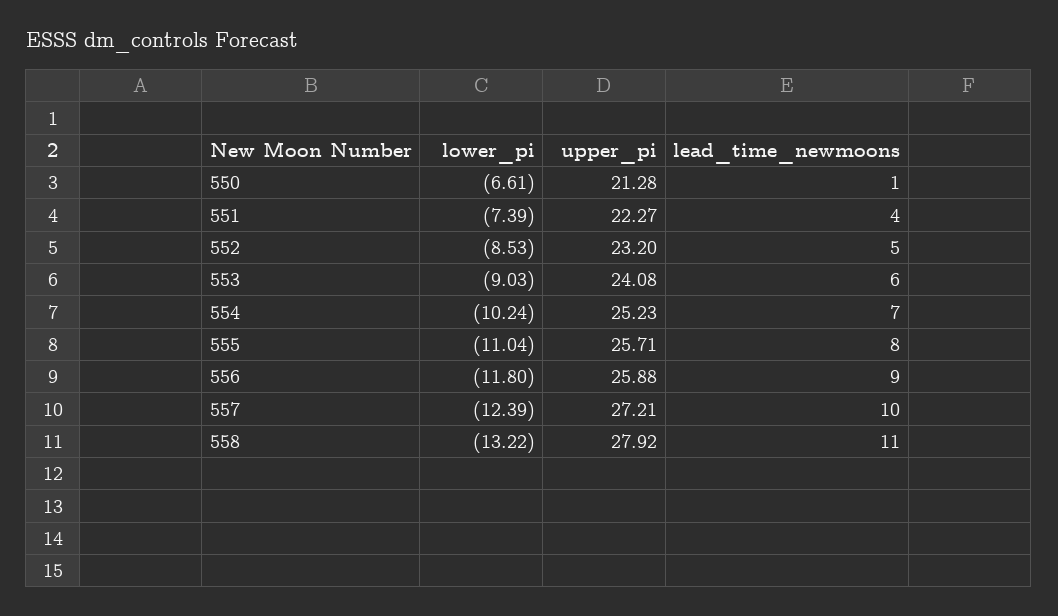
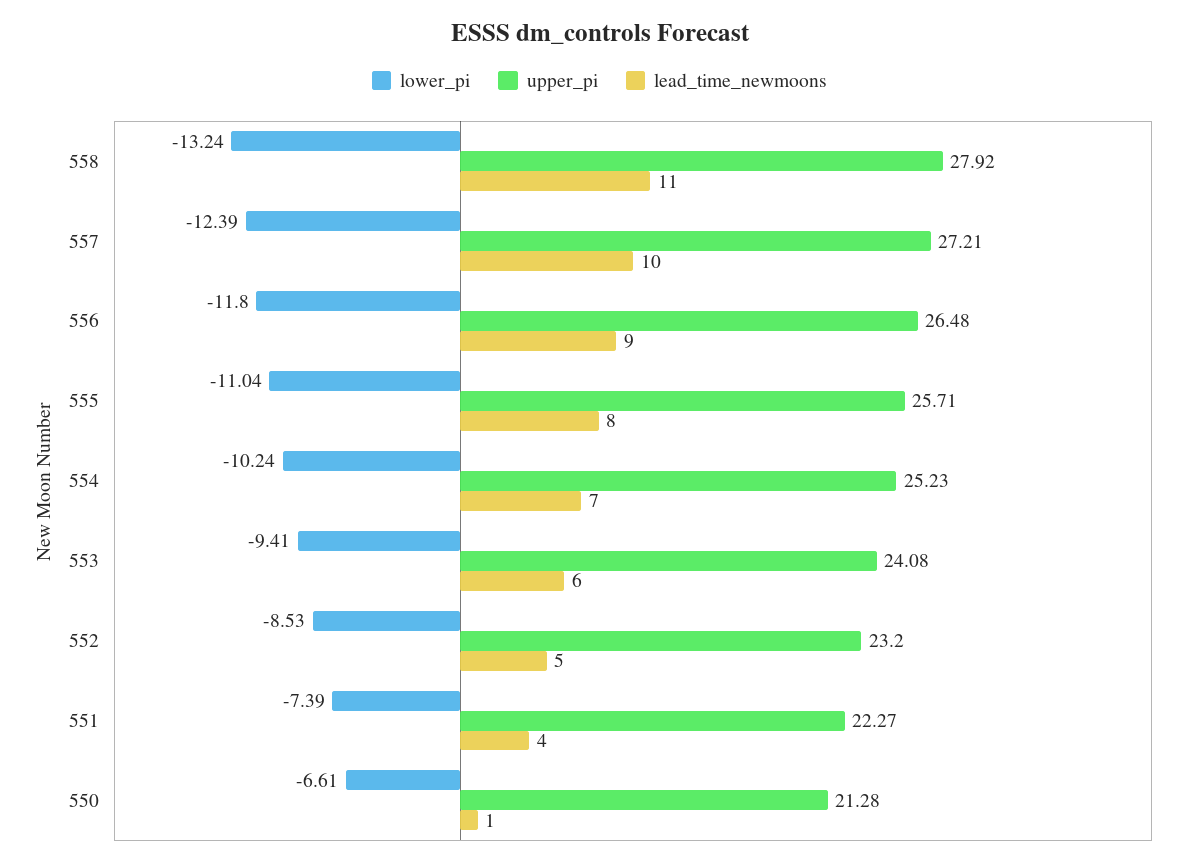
lower_pi, 553: -9.03 -> -9.41
upper_pi, 556: 25.88 -> 26.48
lower_pi, 558: -13.22 -> -13.24

